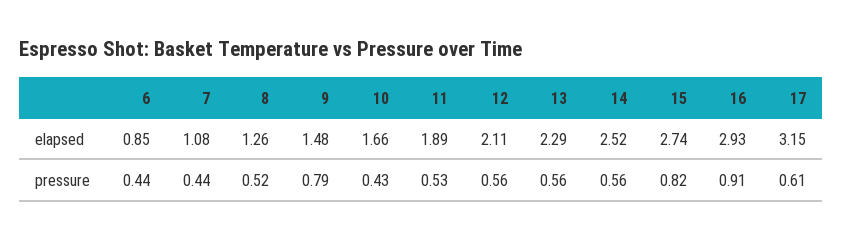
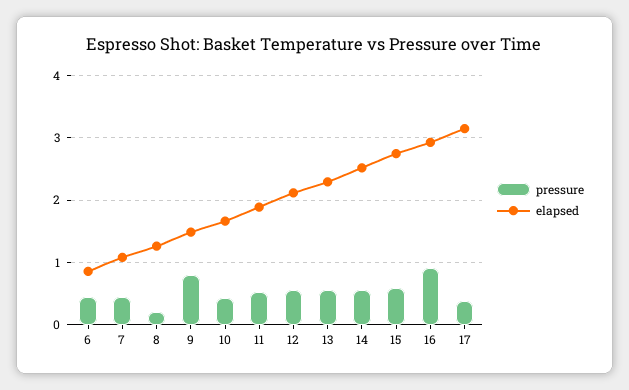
pressure, 8: 0.52 -> 0.2
pressure, 15: 0.82 -> 0.6
pressure, 17: 0.61 -> 0.4

